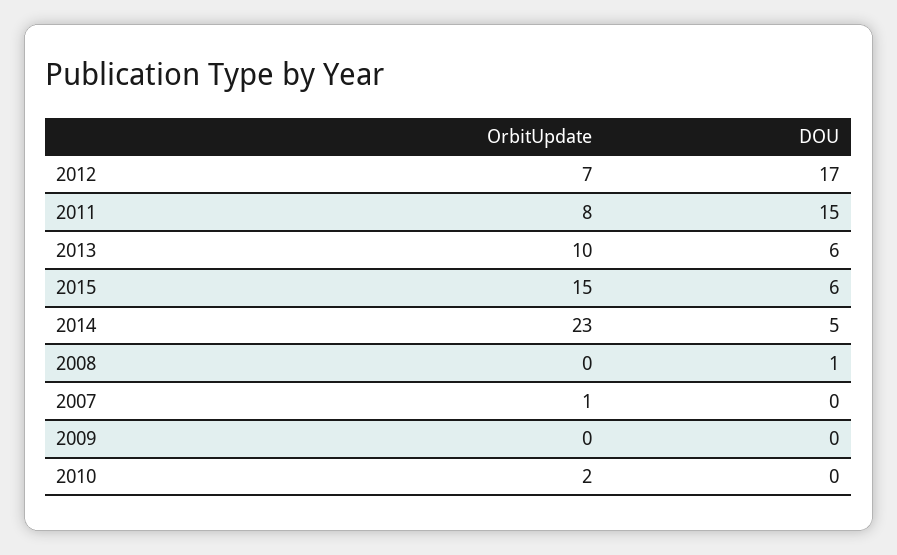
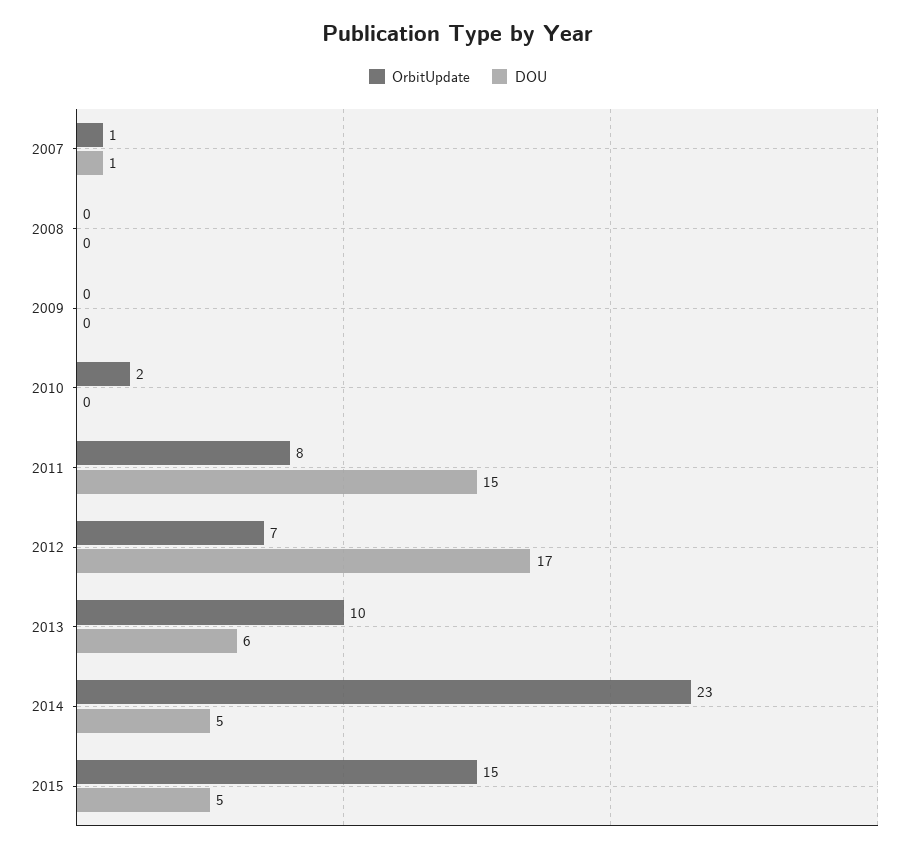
DOU, 2015: 6 -> 5
DOU, 2008: 1 -> 0
DOU, 2007: 0 -> 1

